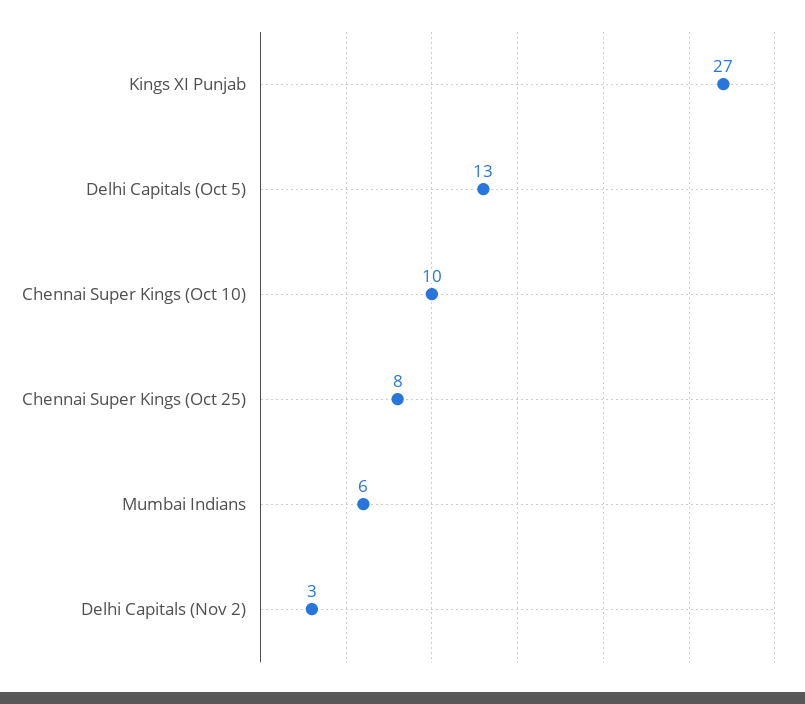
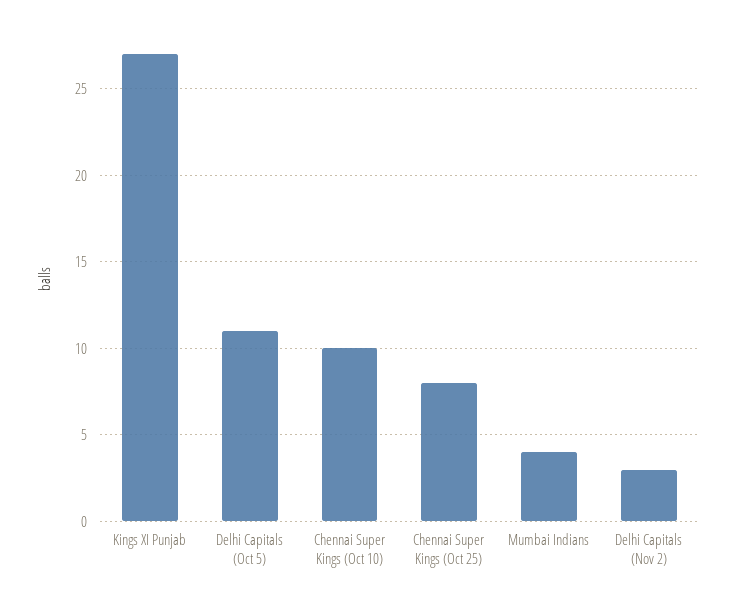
Delhi Capitals (Oct 5): 13 -> 11
Mumbai Indians: 6 -> 4

